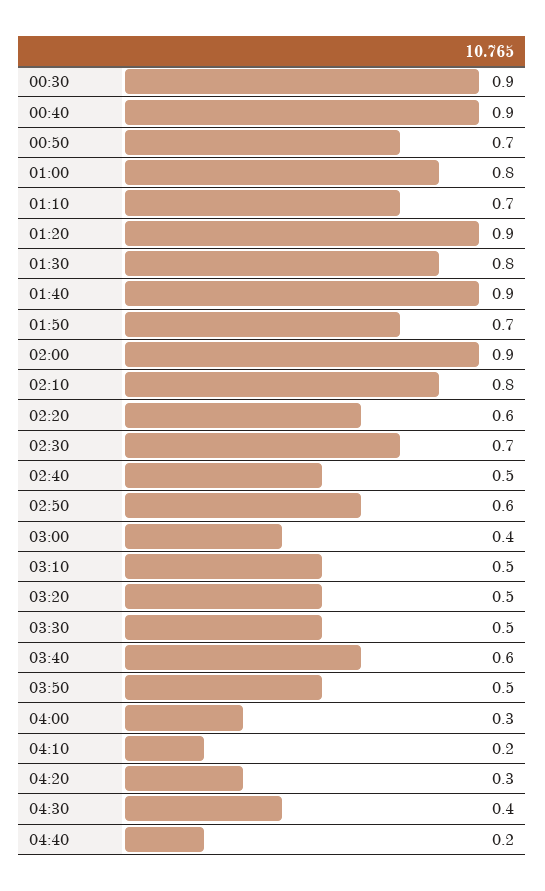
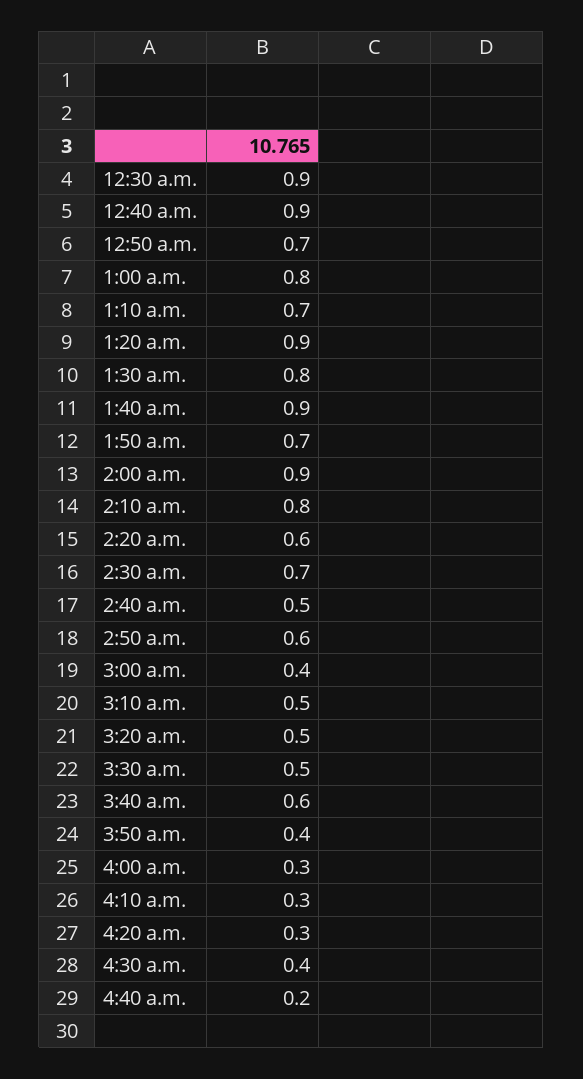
03:50: 0.5 -> 0.4
04:10: 0.2 -> 0.3

